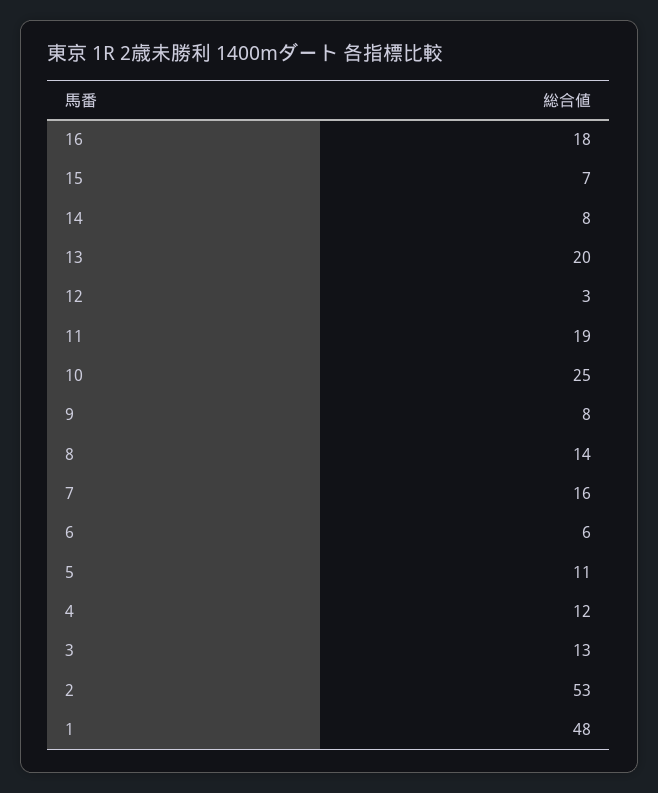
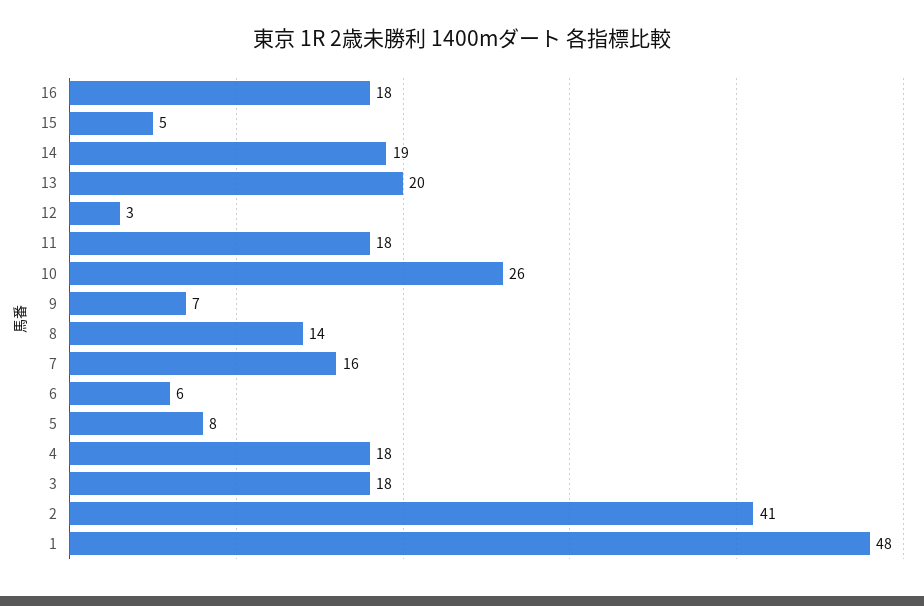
15: 7 -> 5
14: 8 -> 19
11: 19 -> 18
10: 25 -> 26
9: 8 -> 7
5: 11 -> 8
4: 12 -> 18
3: 13 -> 18
2: 53 -> 41

